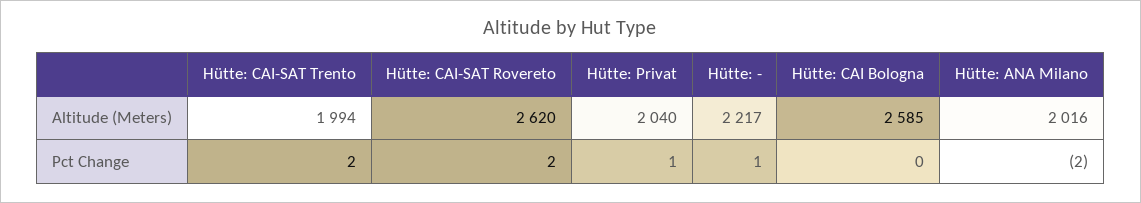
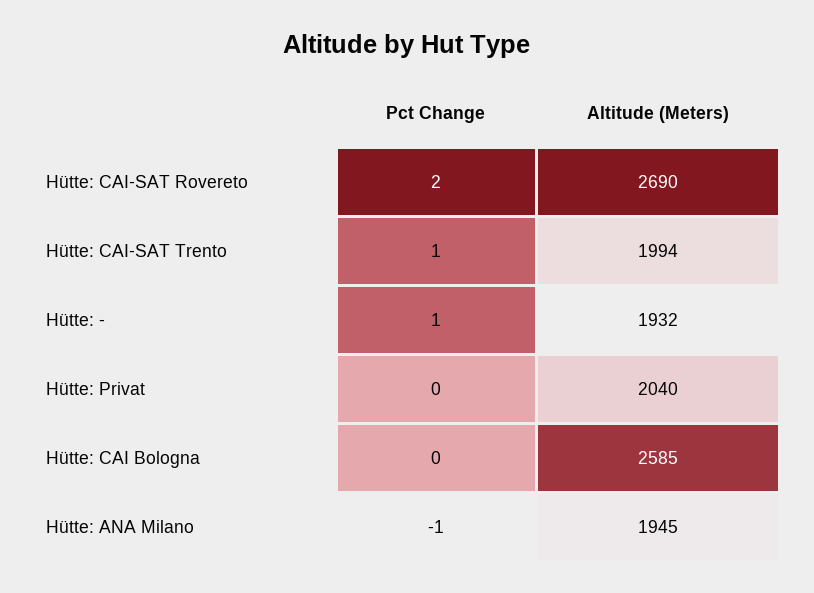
Hütte: CAI-SAT Rovereto, Altitude (Meters): 2620 -> 2690
Hütte: -, Altitude (Meters): 2217 -> 1932
Hütte: ANA Milano, Altitude (Meters): 2016 -> 1945
Hütte: CAI-SAT Trento, Pct Change: 2 -> 1
Hütte: Privat, Pct Change: 1 -> 0
Hütte: ANA Milano, Pct Change: -2 -> -1

